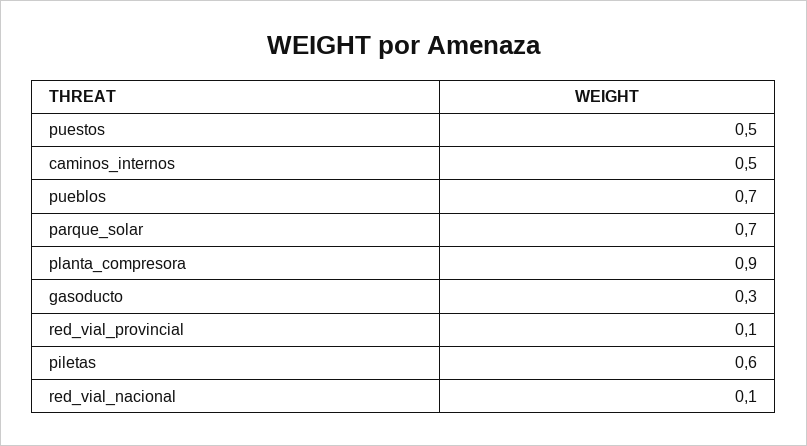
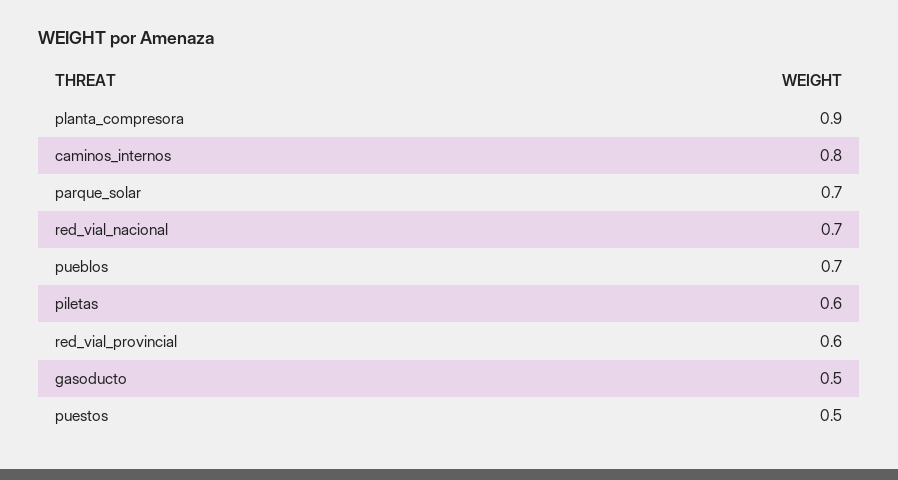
caminos_internos: 0.5 -> 0.8
gasoducto: 0.3 -> 0.5
red_vial_provincial: 0.1 -> 0.6
red_vial_nacional: 0.1 -> 0.7

